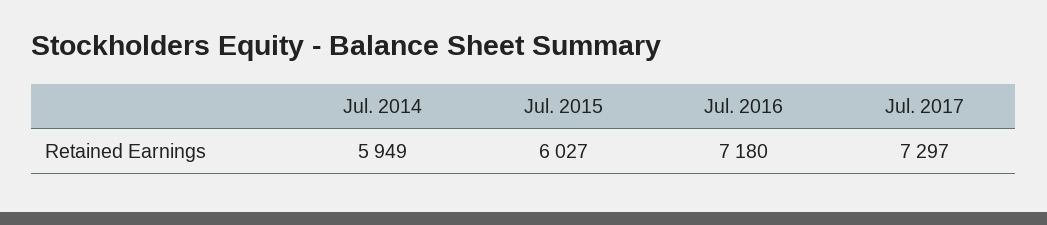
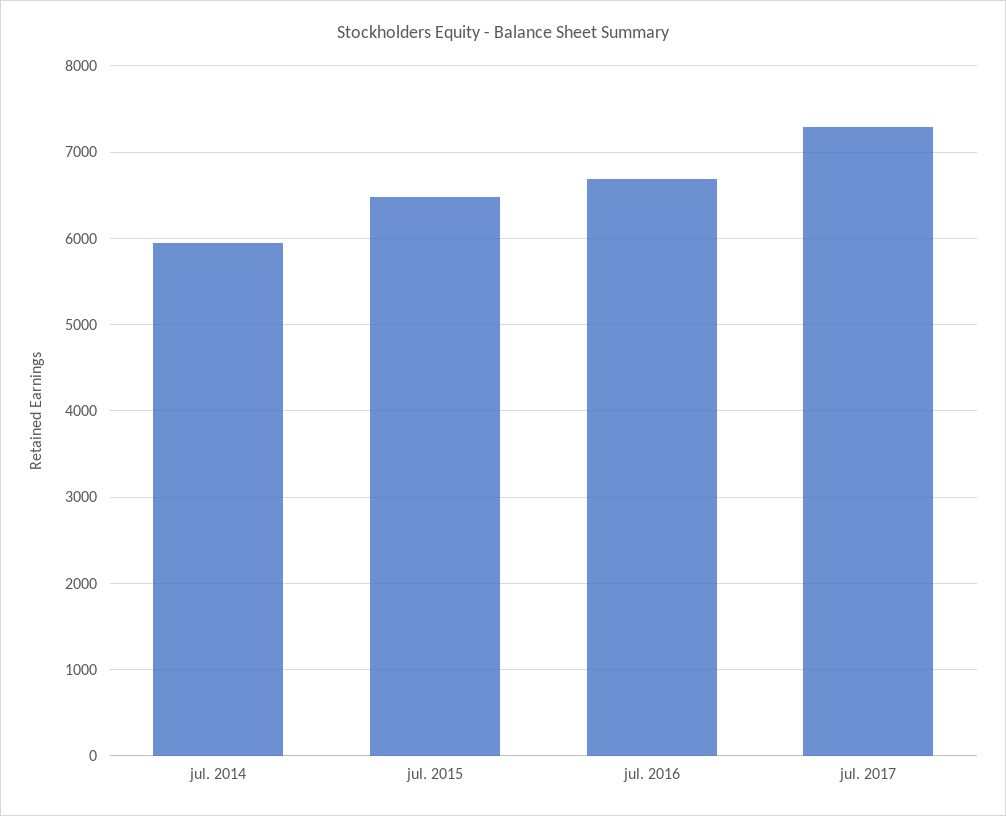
Jul. 2015: 6027 -> 6500
Jul. 2016: 7180 -> 6700

